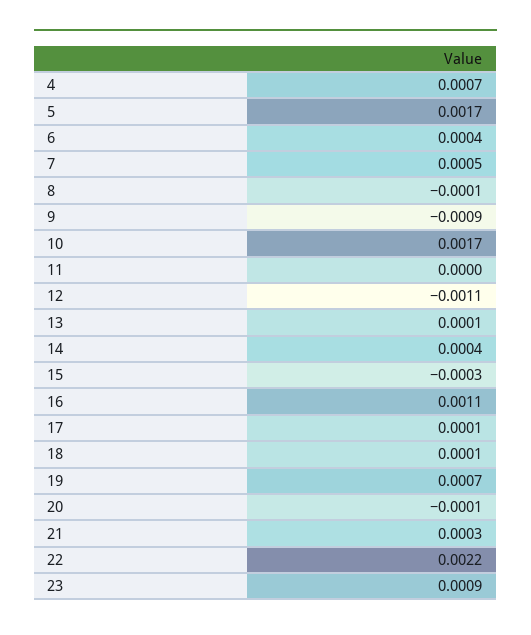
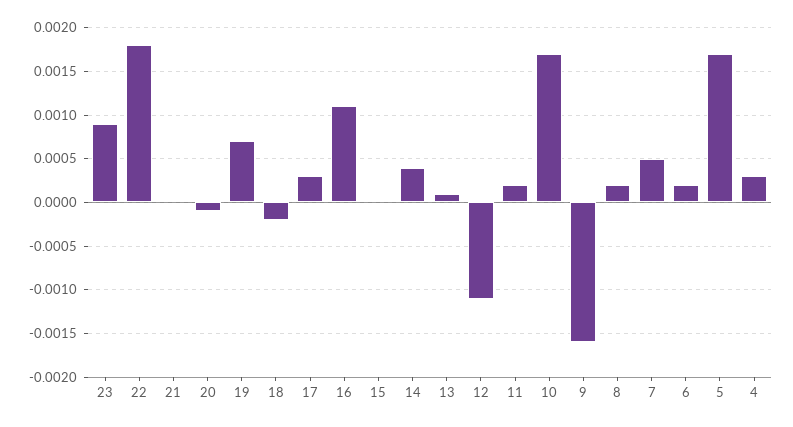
4: 0.0007 -> 0.0003
6: 0.0004 -> 0.0002
8: -0.0001 -> 0.0002
9: -0.0009 -> -0.0016
11: 0 -> 0.0002
15: -0.0003 -> 0
17: 0.0001 -> 0.0003
18: 0.0001 -> -0.0002
21: 0.0003 -> 0
22: 0.0022 -> 0.0018

